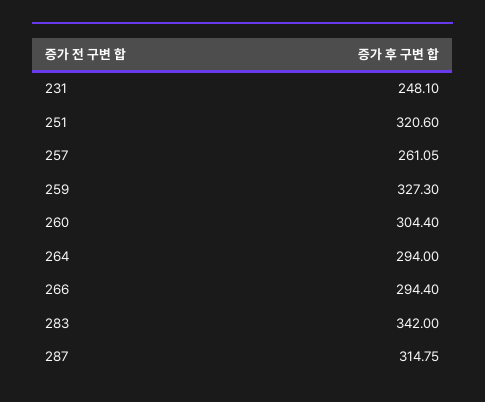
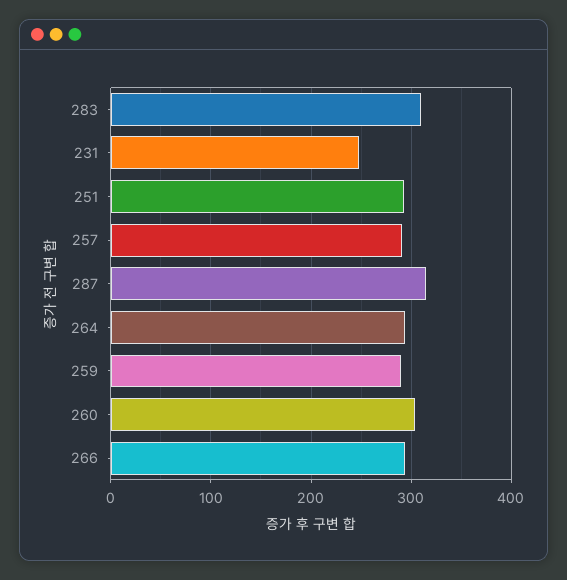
251: 320.6 -> 290
257: 261.05 -> 290
259: 327.3 -> 290
283: 342 -> 310

